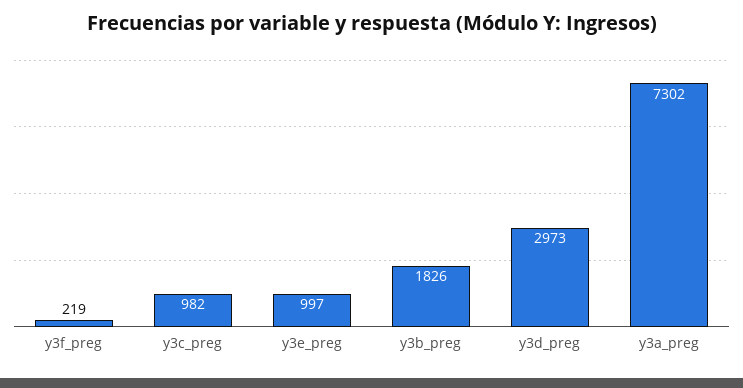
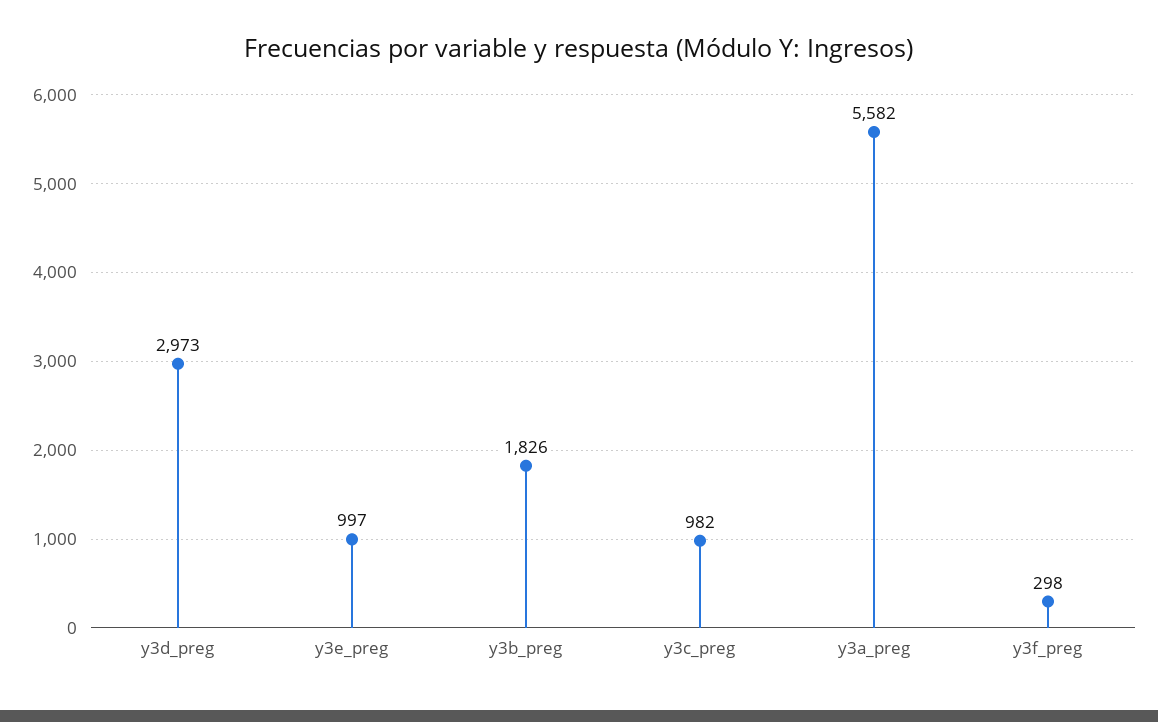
y3f_preg: 219 -> 298
y3a_preg: 7302 -> 5582

